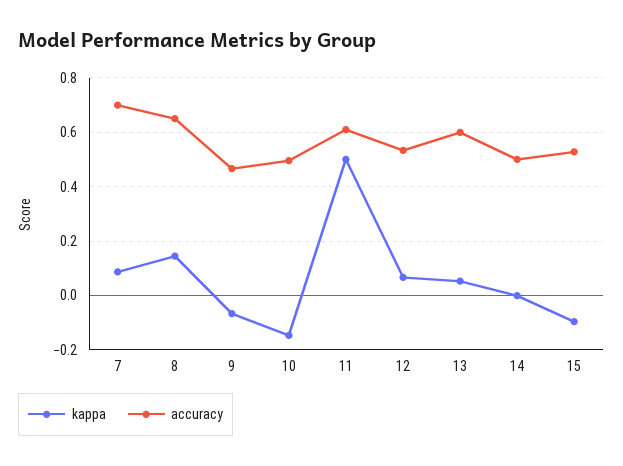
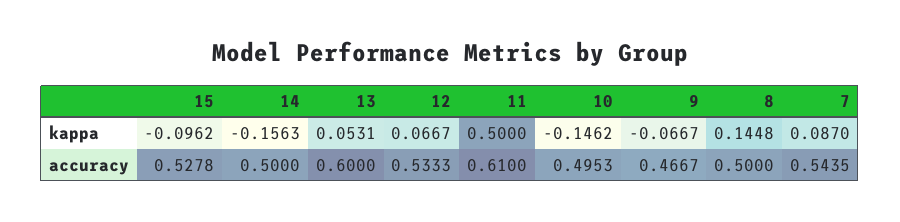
accuracy, 7: 0.7 -> 0.5435
accuracy, 8: 0.65 -> 0.5
kappa, 14: 0 -> -0.1563

